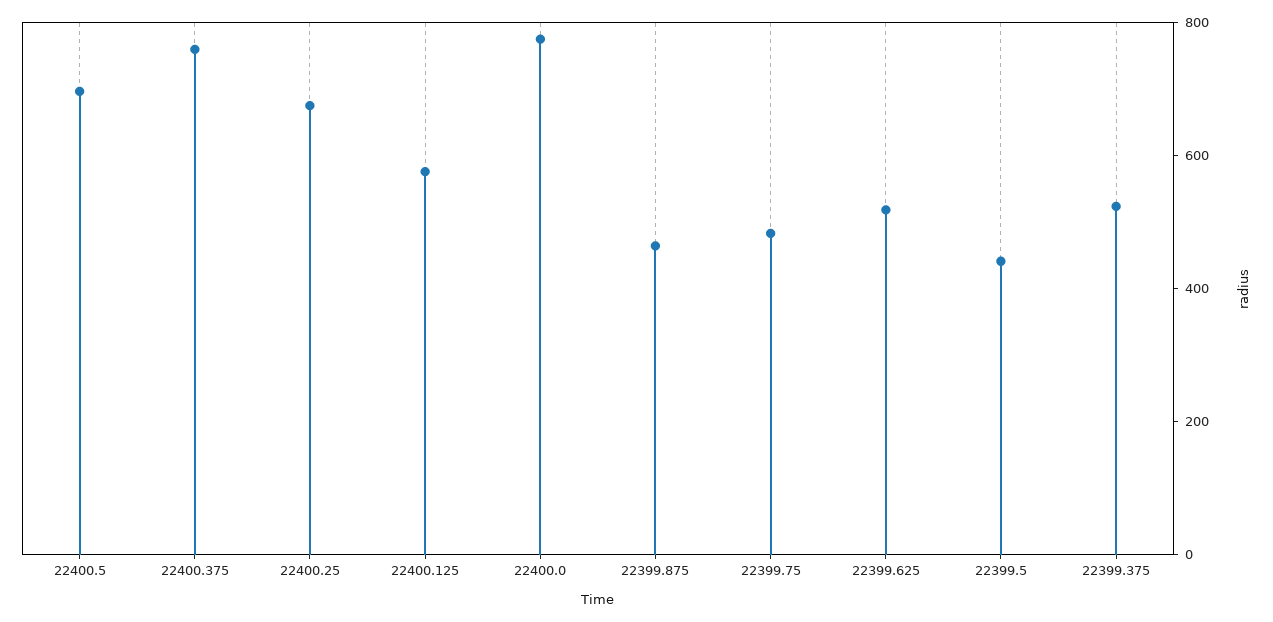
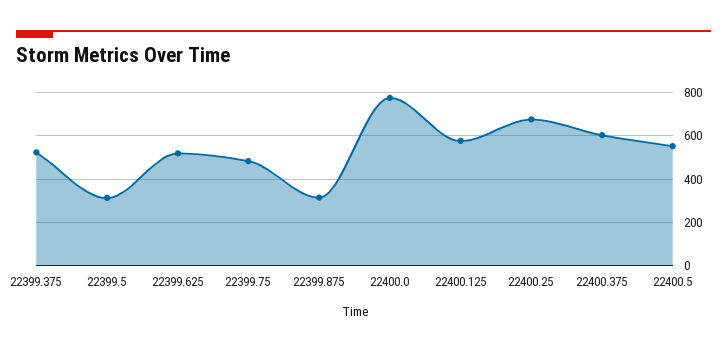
22400.5: 700 -> 550
22400.375: 750 -> 600
22399.875: 450 -> 300
22399.5: 450 -> 300

